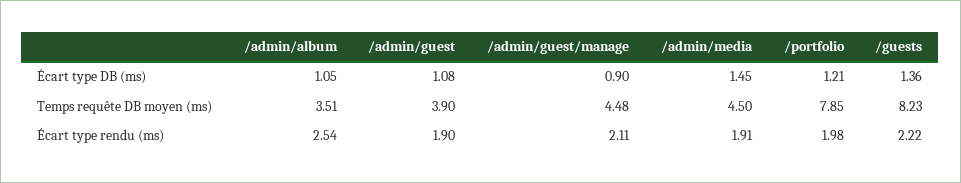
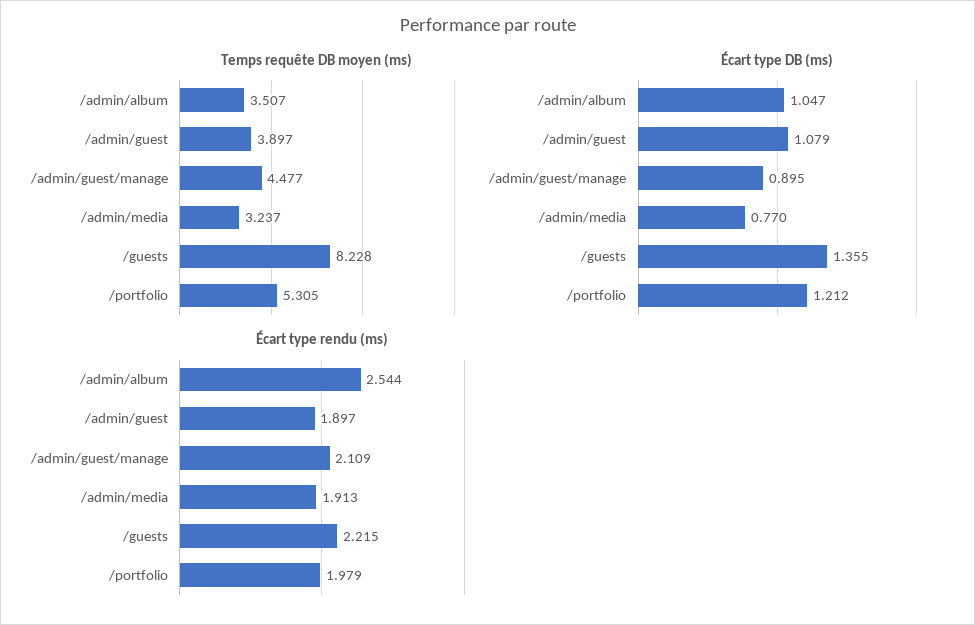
Écart type DB (ms), /admin/media: 1.45 -> 0.77
Temps requête DB moyen (ms), /admin/media: 4.5 -> 3.237
Temps requête DB moyen (ms), /portfolio: 7.85 -> 5.305

